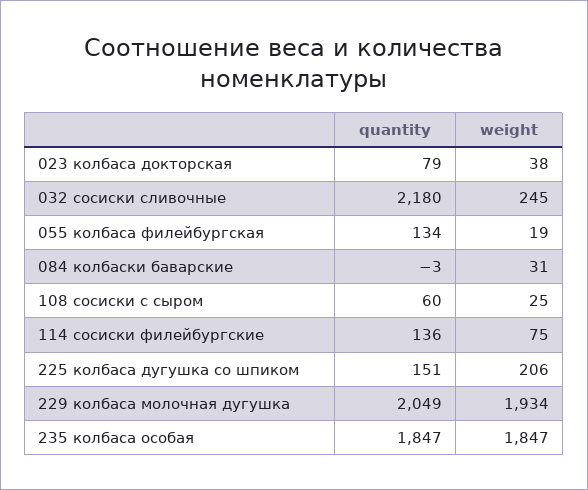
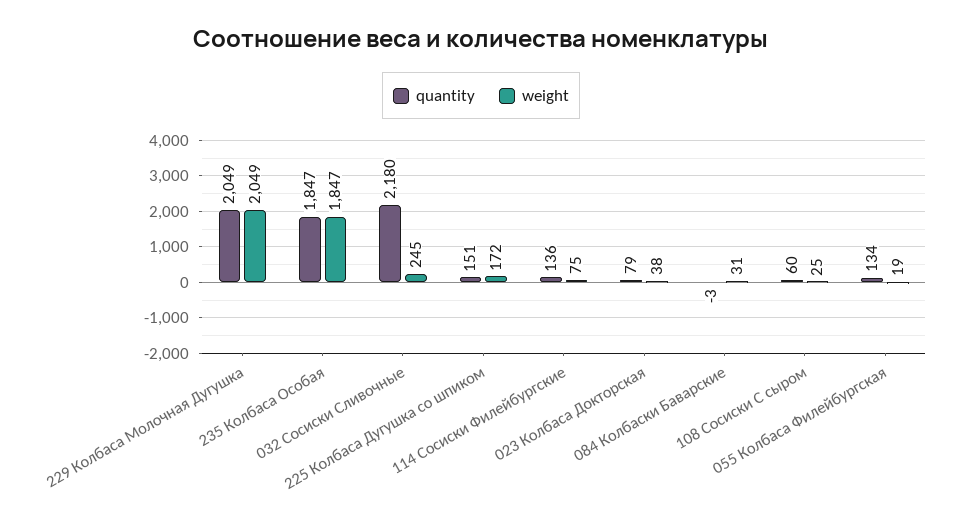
weight, 225 колбаса дугушка со шпиком: 206 -> 172
weight, 229 колбаса молочная дугушка: 1934 -> 2049

